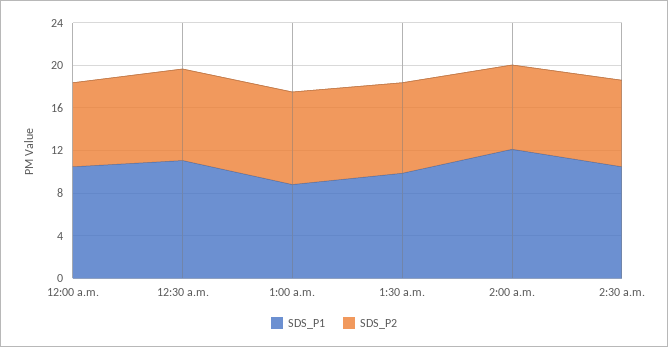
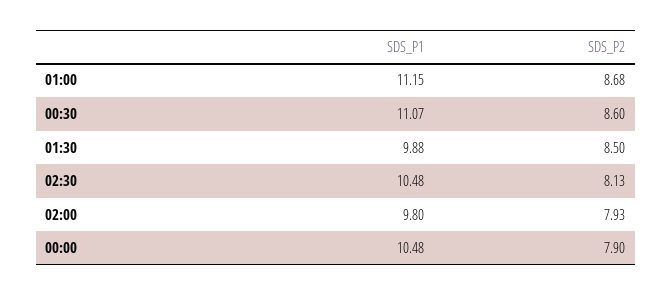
SDS_P1, 1:00 a.m.: 9 -> 11.15
SDS_P1, 2:00 a.m.: 12 -> 9.8

